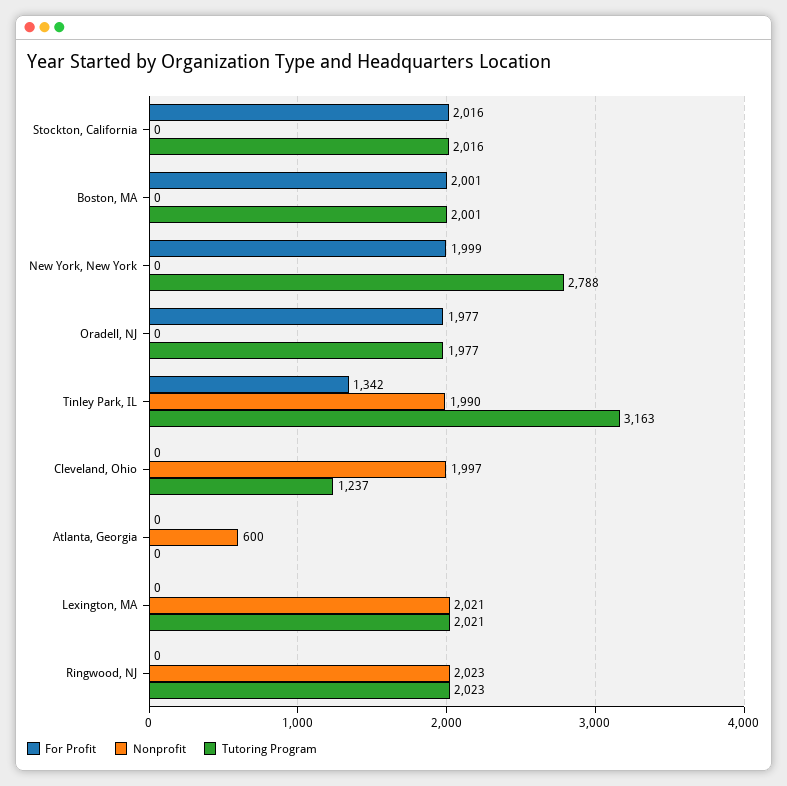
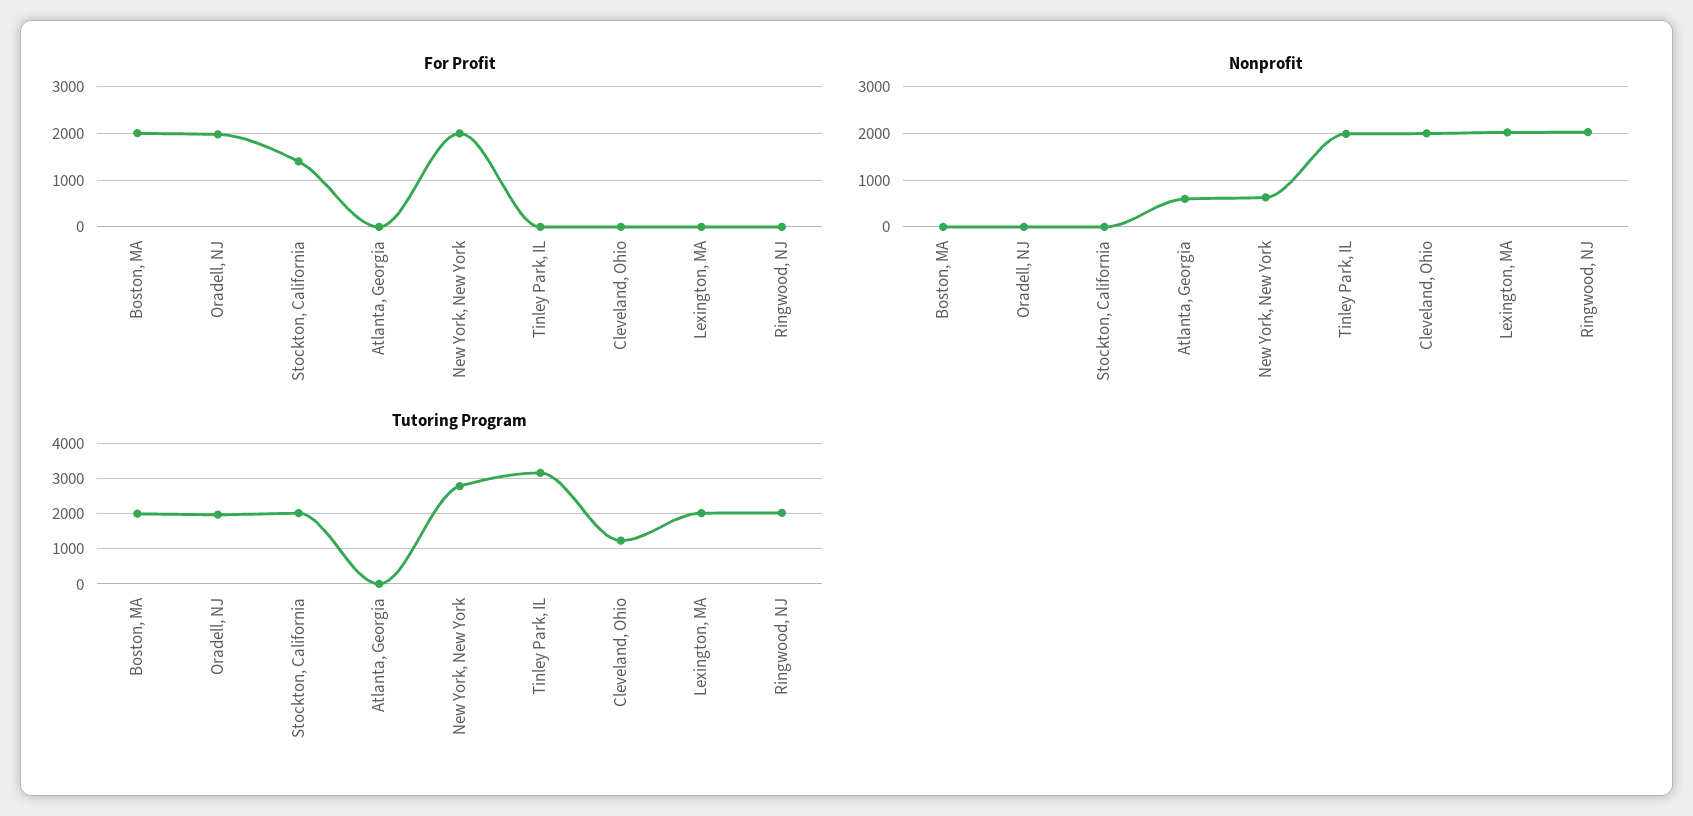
For Profit, Stockton, California: 2016 -> 1400
Nonprofit, New York, New York: 0 -> 600
For Profit, Tinley Park, IL: 1342 -> 0

